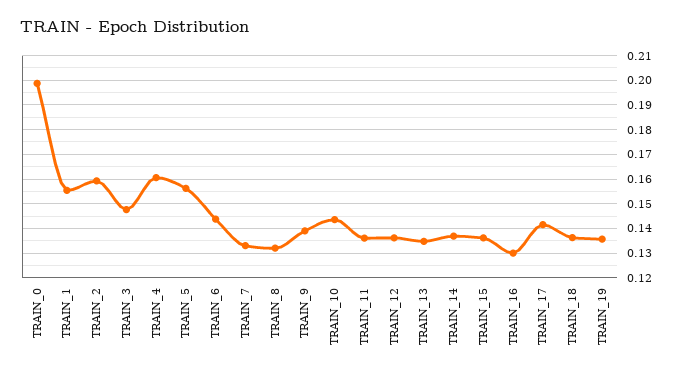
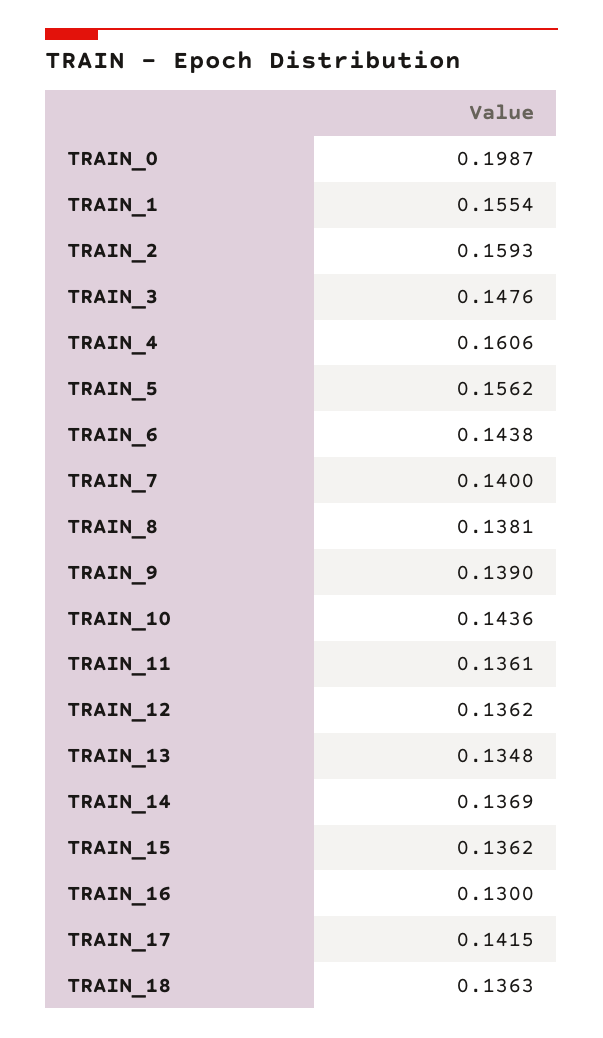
TRAIN_7: 0.1325 -> 0.14
TRAIN_8: 0.1325 -> 0.1381
TRAIN_19: 0.135 -> none

